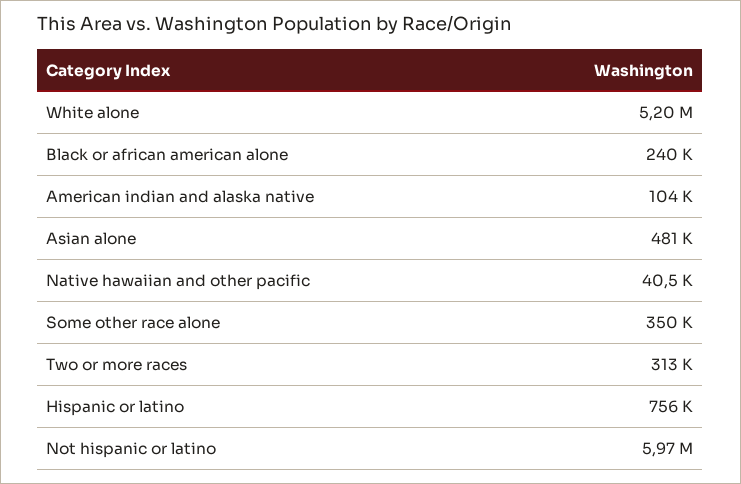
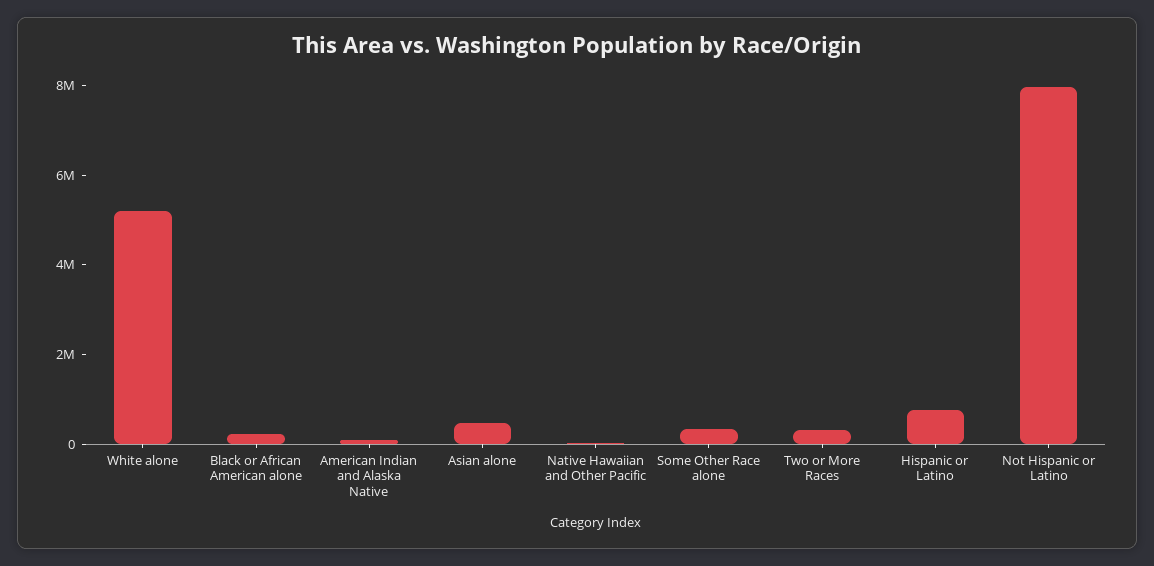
Not hispanic or latino: 5970000 -> 8000000

